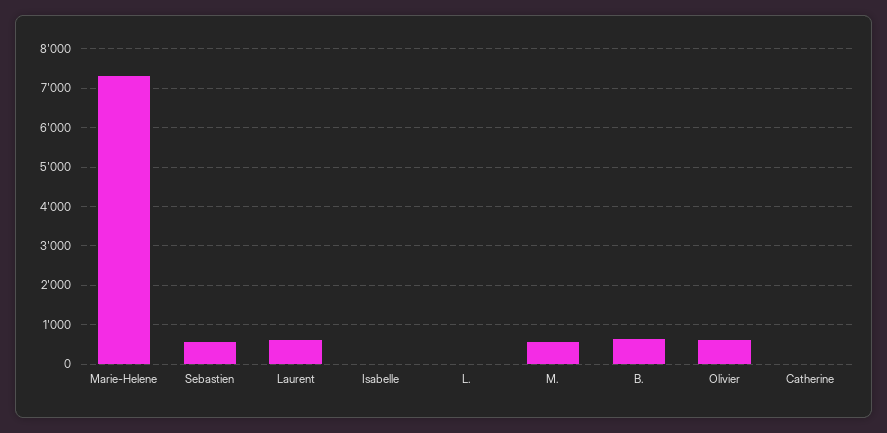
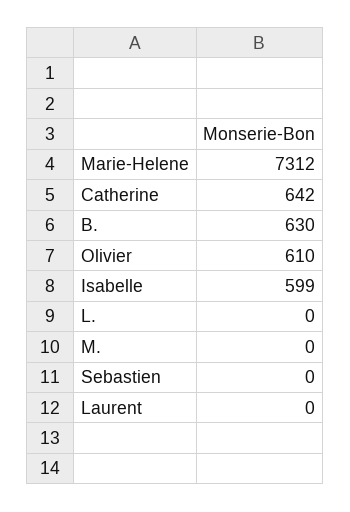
Sebastien: 600 -> 0
Laurent: 600 -> 0
Isabelle: 0 -> 599
M.: 600 -> 0
Catherine: 0 -> 642

